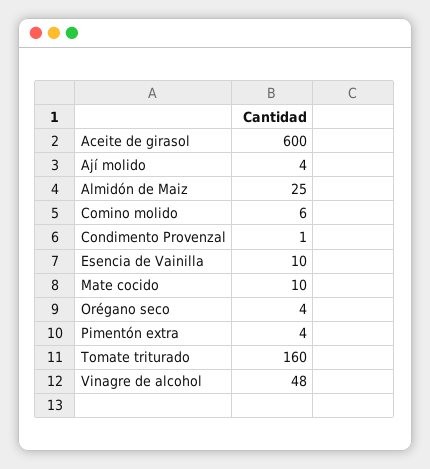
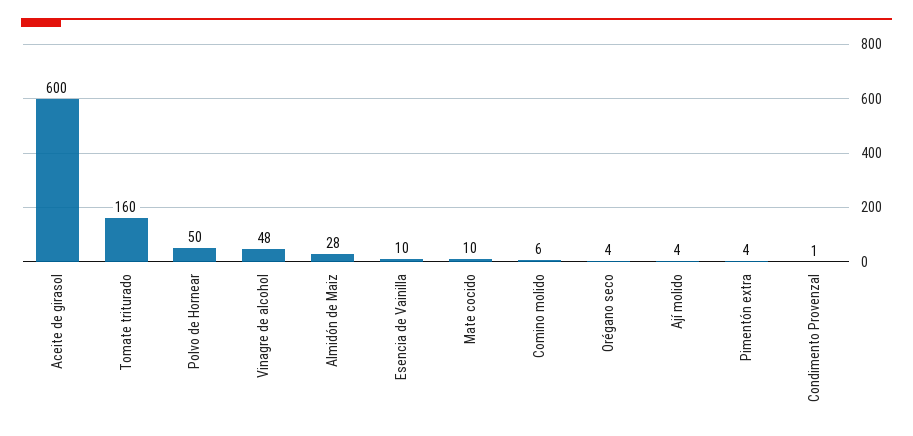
Almidón de Maiz: 25 -> 28
Polvo de Hornear: none -> 50

